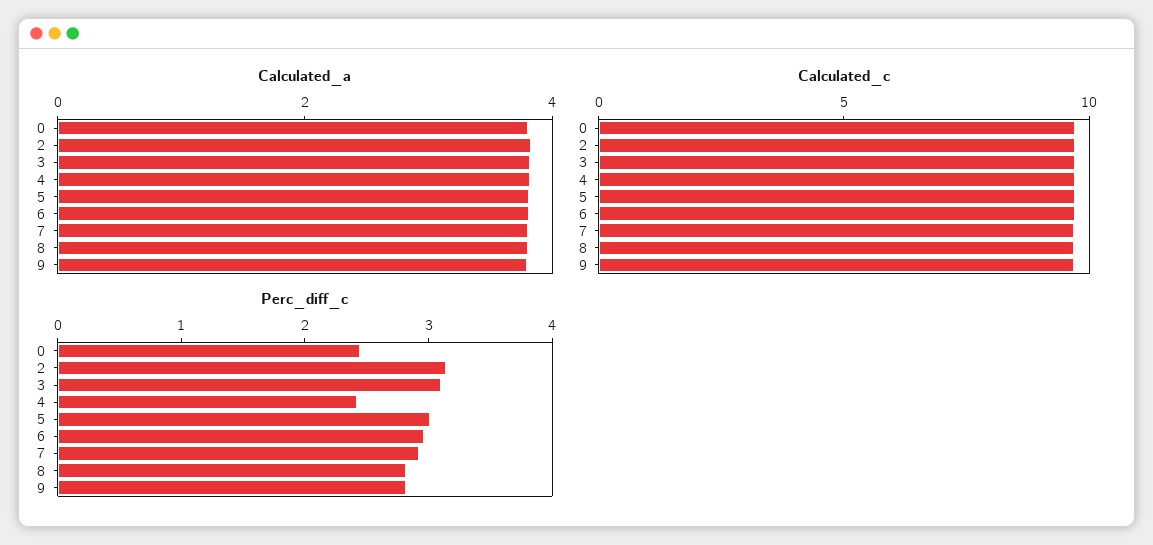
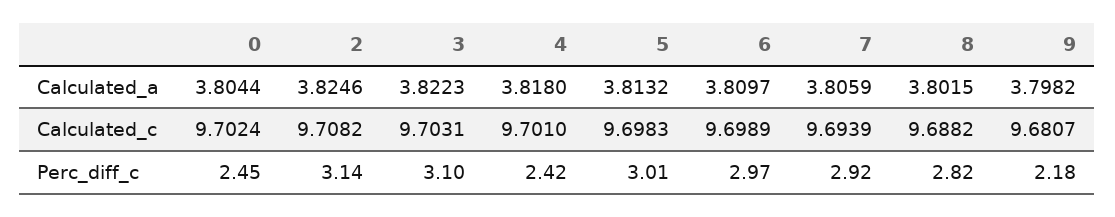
Perc_diff_c, 9: 2.8 -> 2.18

